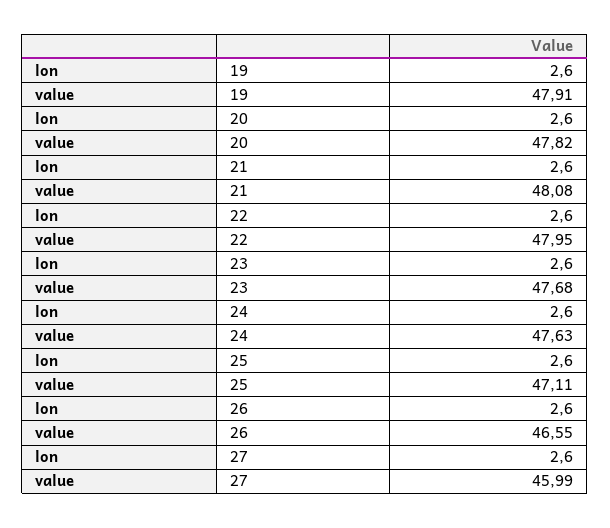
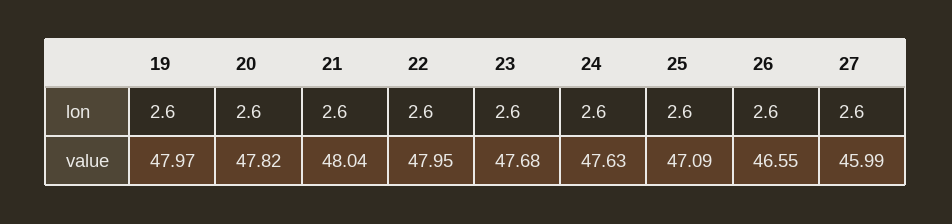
value, 19: 47.91 -> 47.97
value, 21: 48.08 -> 48.04
value, 25: 47.11 -> 47.09

